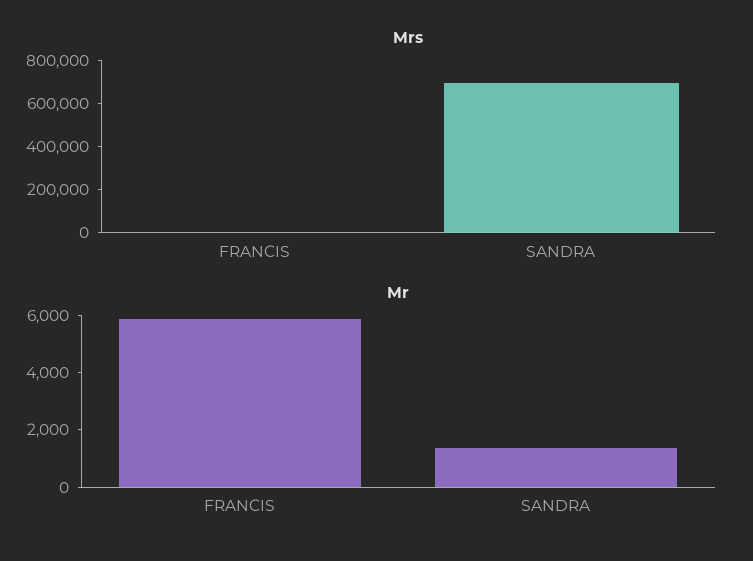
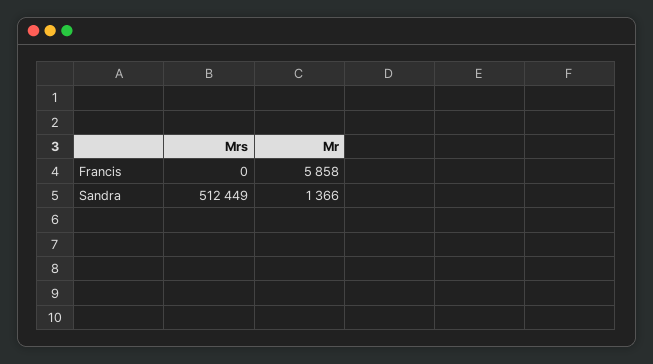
Mrs, SANDRA: 700000 -> 512449

